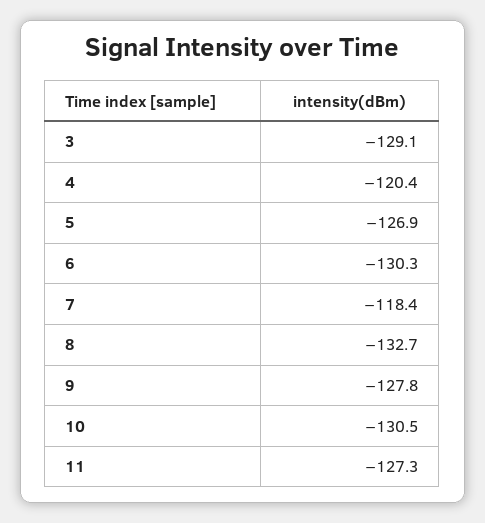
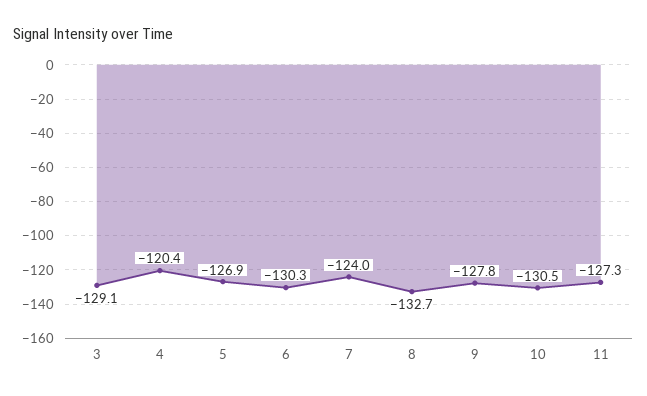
7: -118.4 -> -124

